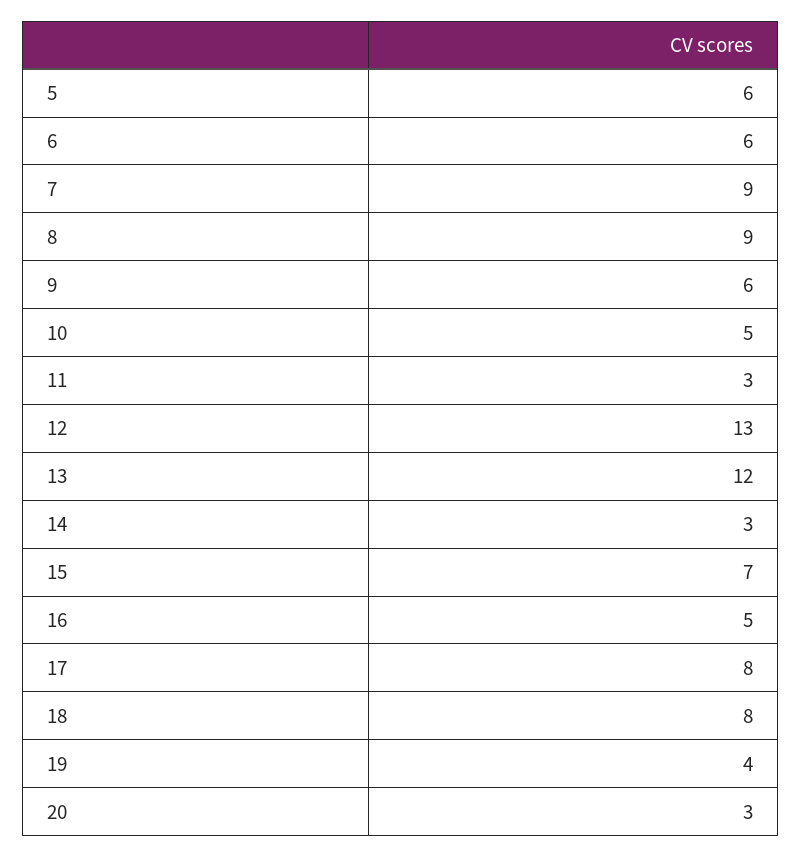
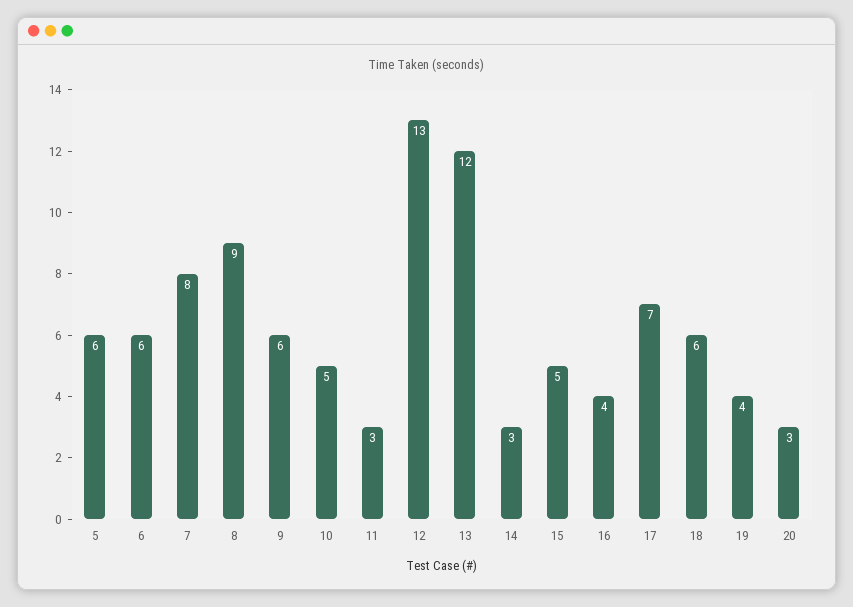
7: 9 -> 8
15: 7 -> 5
16: 5 -> 4
17: 8 -> 7
18: 8 -> 6

